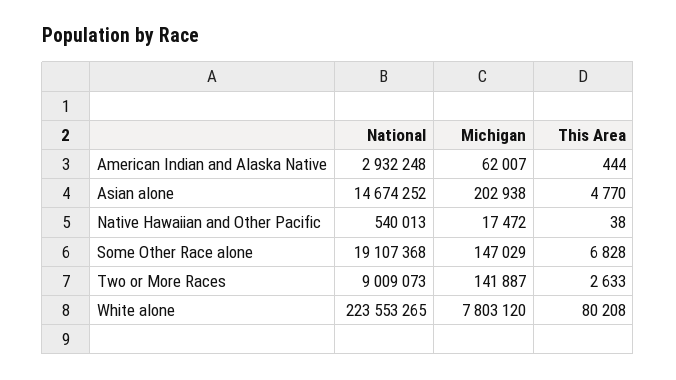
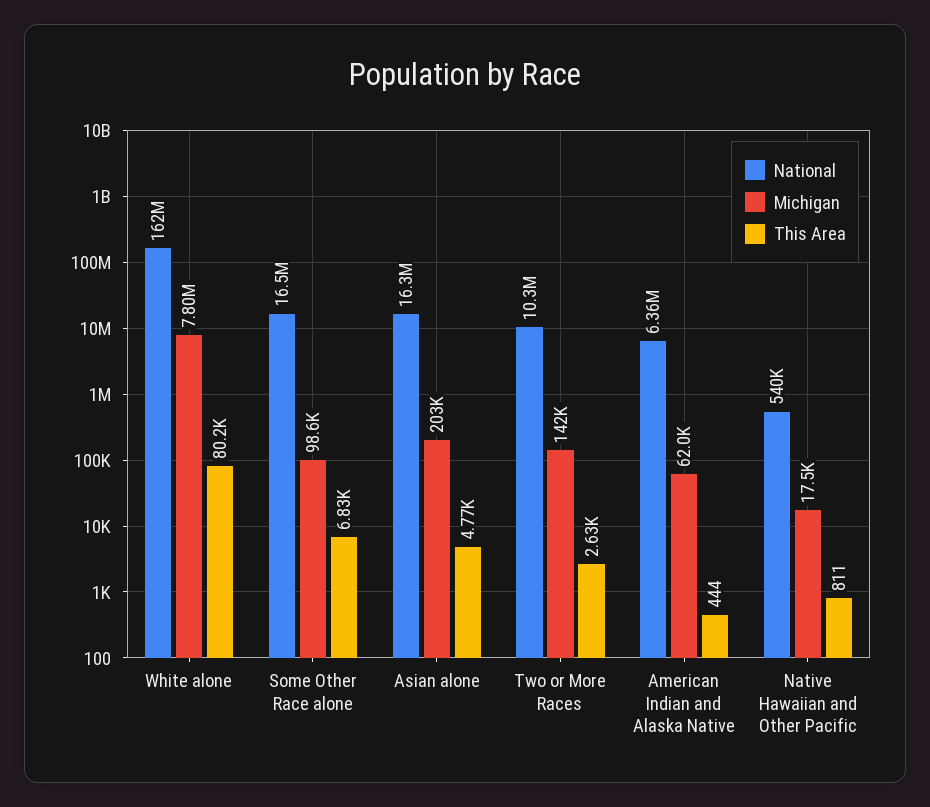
National, American Indian and Alaska Native: 2932248 -> 6360000
National, Asian alone: 14674252 -> 16300000
This Area, Native Hawaiian and Other Pacific: 38 -> 811
National, Some Other Race alone: 19107368 -> 16500000
Michigan, Some Other Race alone: 147029 -> 98600
National, Two or More Races: 9009073 -> 10300000
National, White alone: 223553265 -> 162000000

